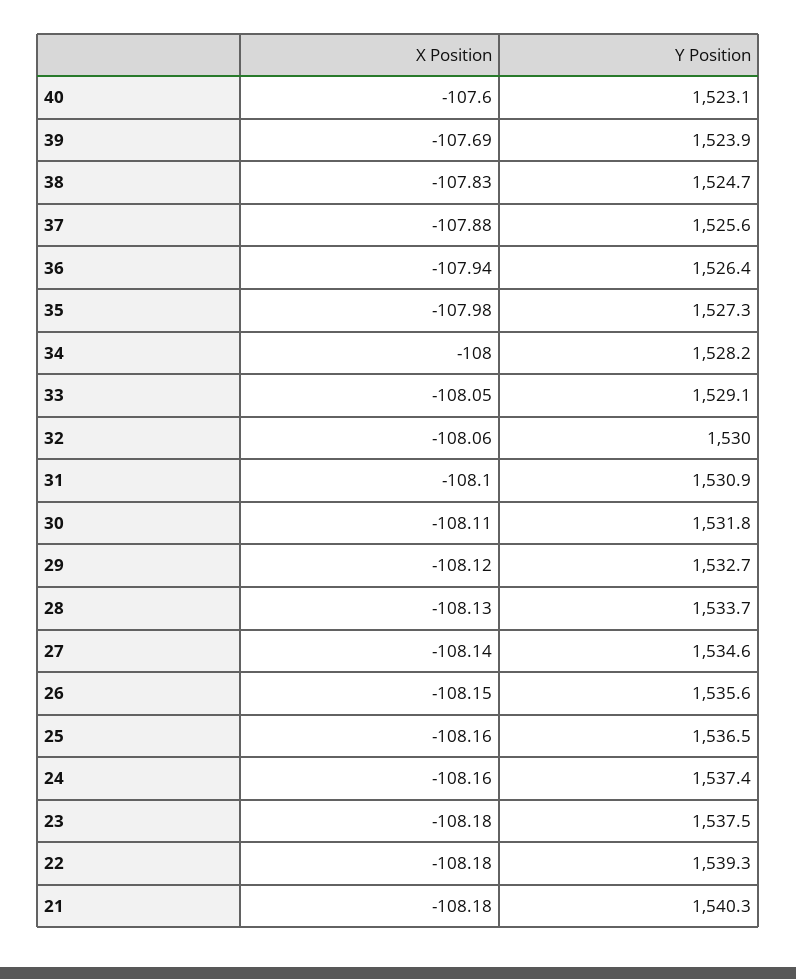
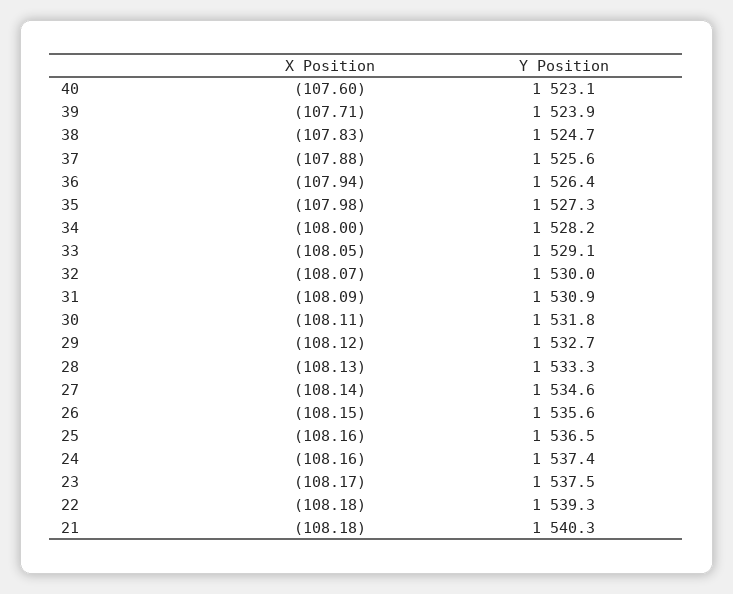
X Position, 39: -107.69 -> -107.71
X Position, 32: -108.06 -> -108.07
X Position, 31: -108.1 -> -108.09
Y Position, 28: 1533.7 -> 1533.3
X Position, 23: -108.18 -> -108.17

